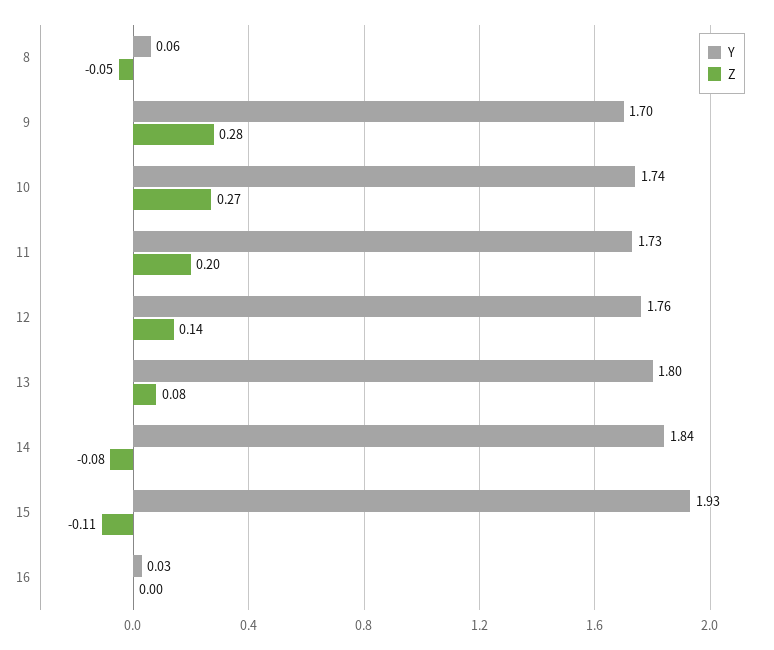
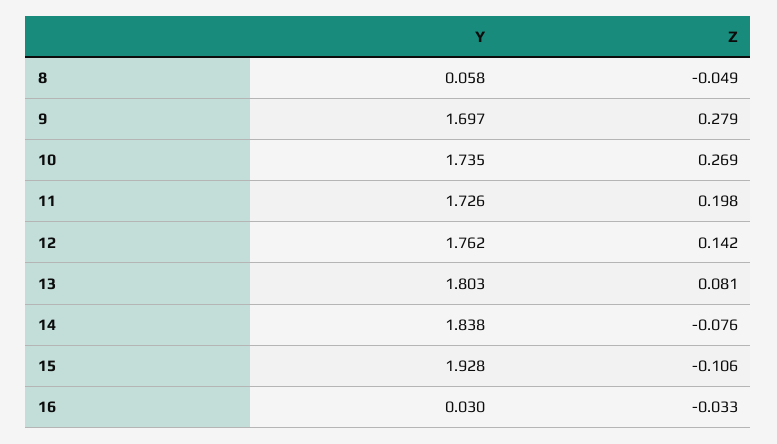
Z, 16: 0 -> -0.033

